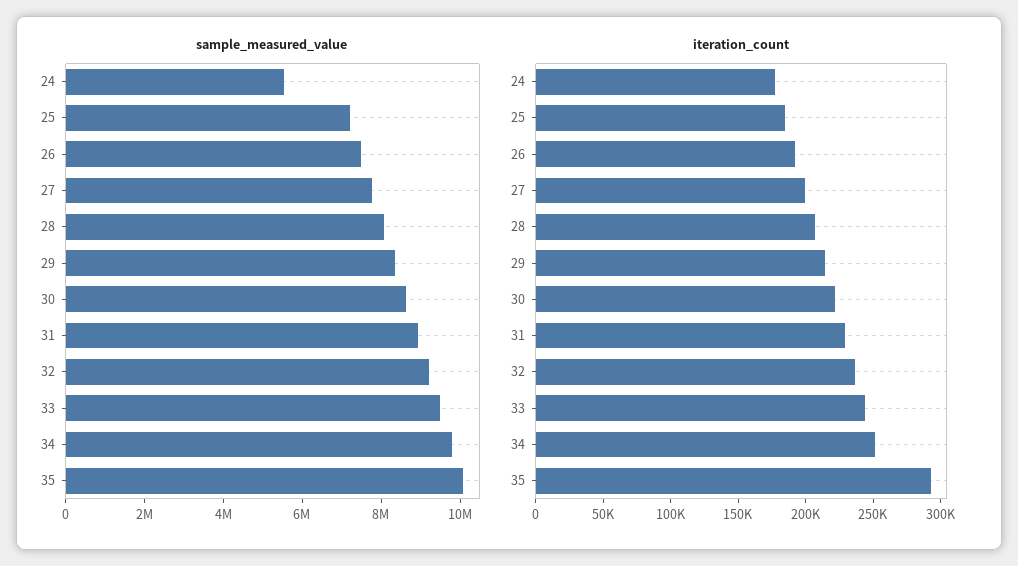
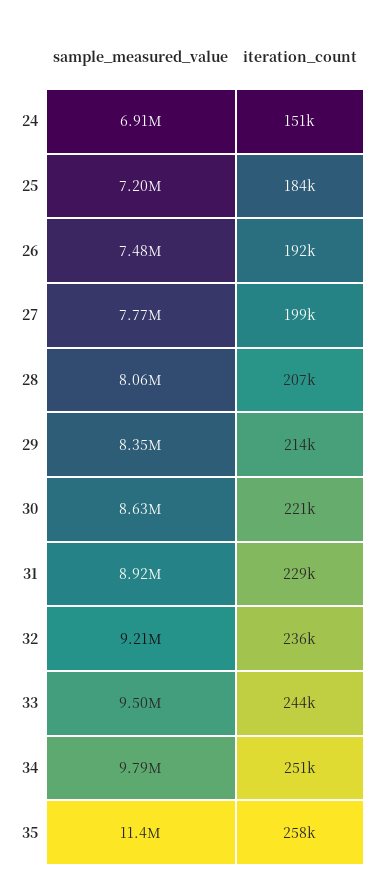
sample_measured_value, 24: 5500000 -> 6910000
sample_measured_value, 35: 10000000 -> 11400000
iteration_count, 24: 180000 -> 151000
iteration_count, 35: 290000 -> 258000

